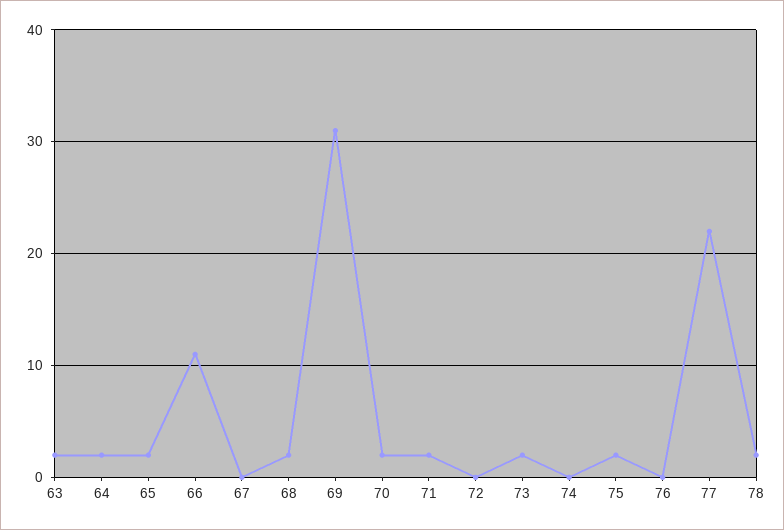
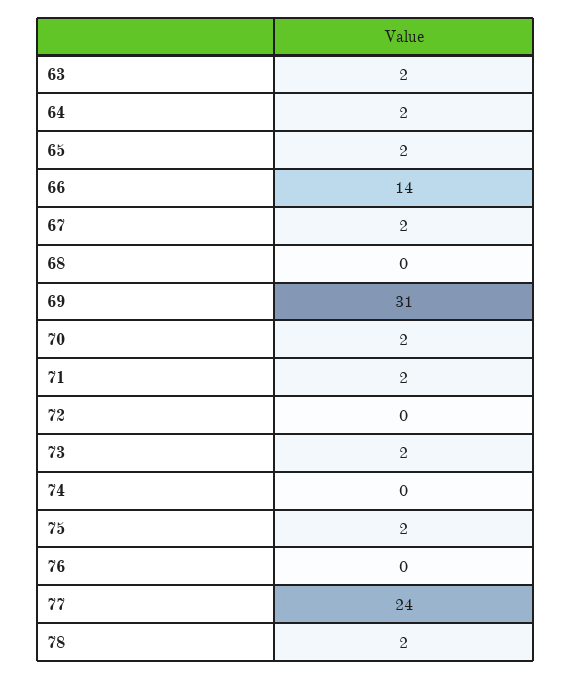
66: 11 -> 14
67: 0 -> 2
68: 2 -> 0
77: 22 -> 24

